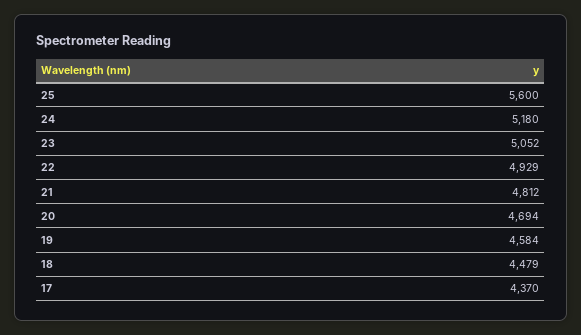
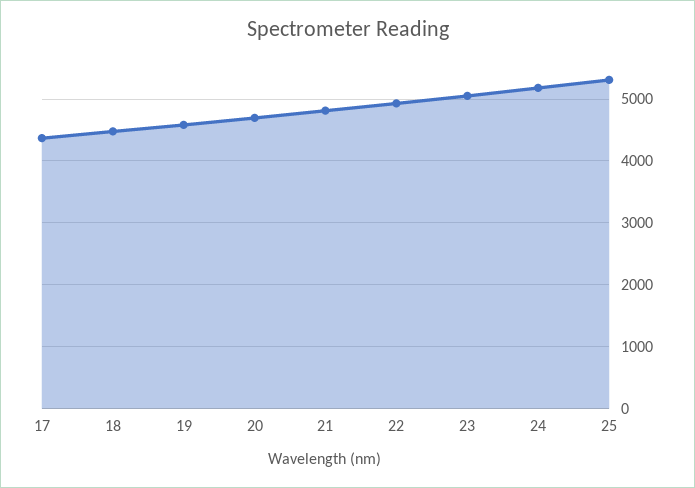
25: 5600 -> 5300

